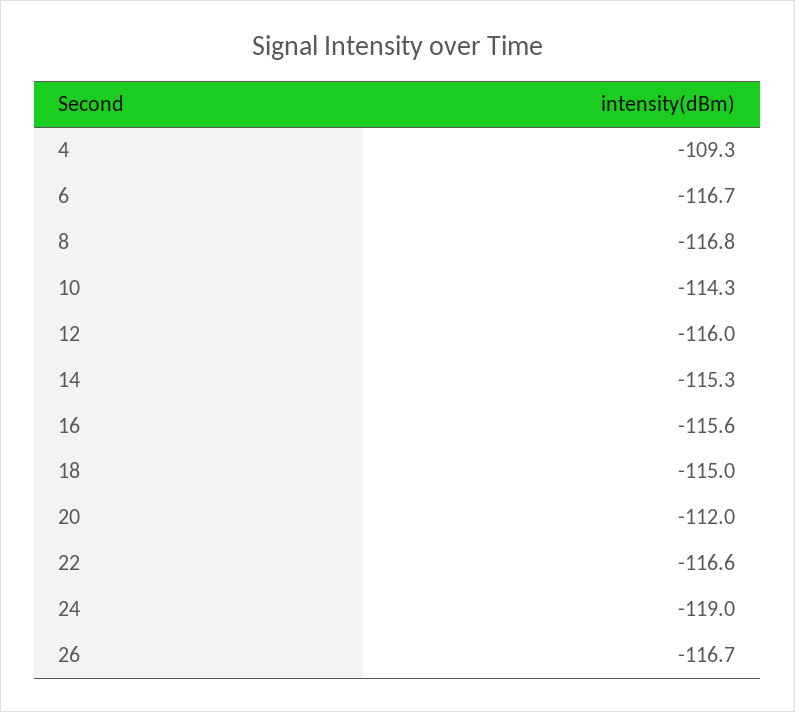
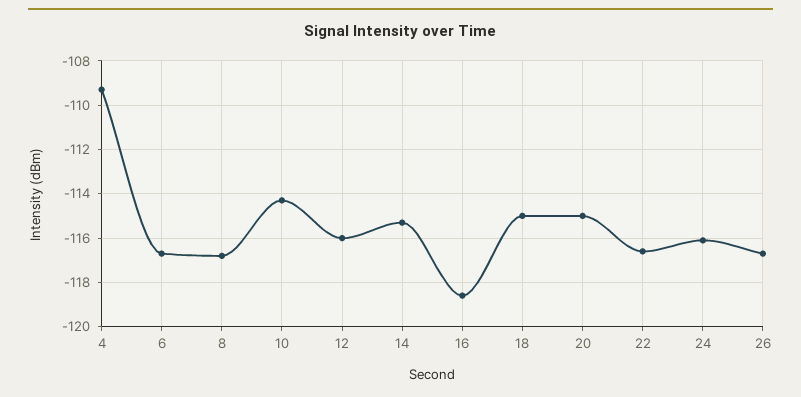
16: -115.6 -> -118.5
20: -112 -> -115
24: -119 -> -116

